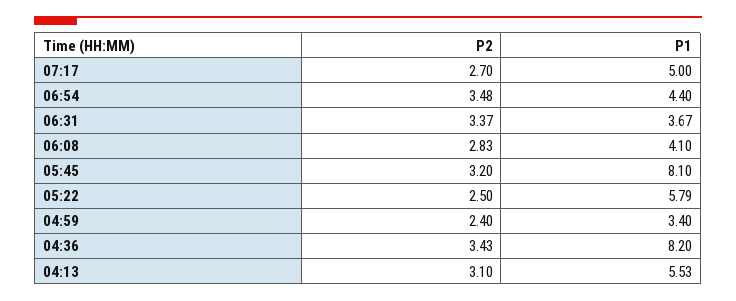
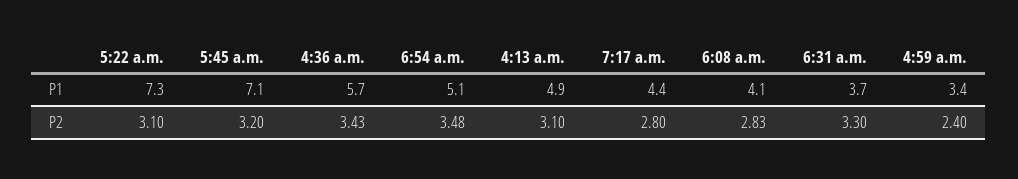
P2, 07:17: 2.7 -> 2.8
P1, 07:17: 5 -> 4.4
P1, 06:54: 4.4 -> 5.1
P2, 06:31: 3.37 -> 3.3
P1, 05:45: 8.1 -> 7.1
P2, 05:22: 2.5 -> 3.1
P1, 05:22: 5.79 -> 7.3
P1, 04:36: 8.2 -> 5.7
P1, 04:13: 5.53 -> 4.9

